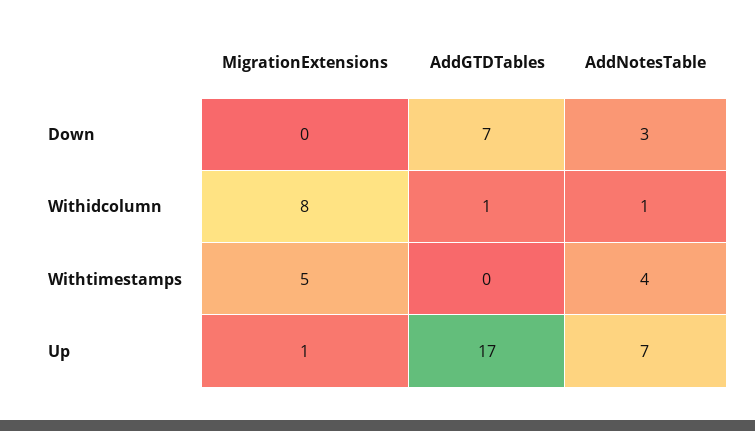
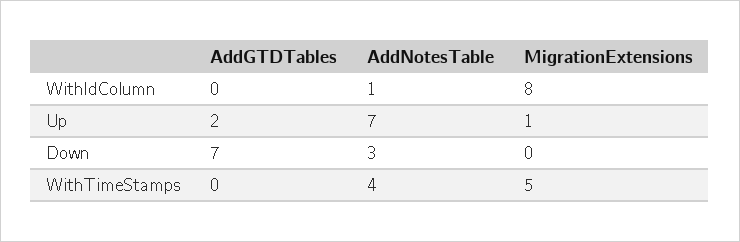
AddGTDTables, Withidcolumn: 1 -> 0
AddGTDTables, Up: 17 -> 2

